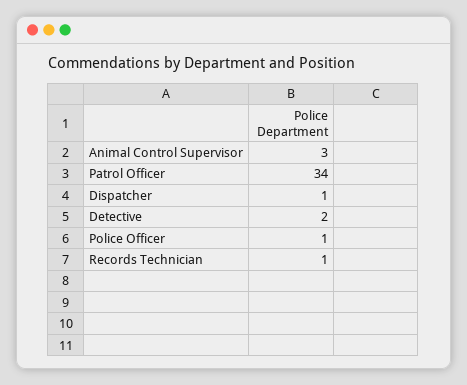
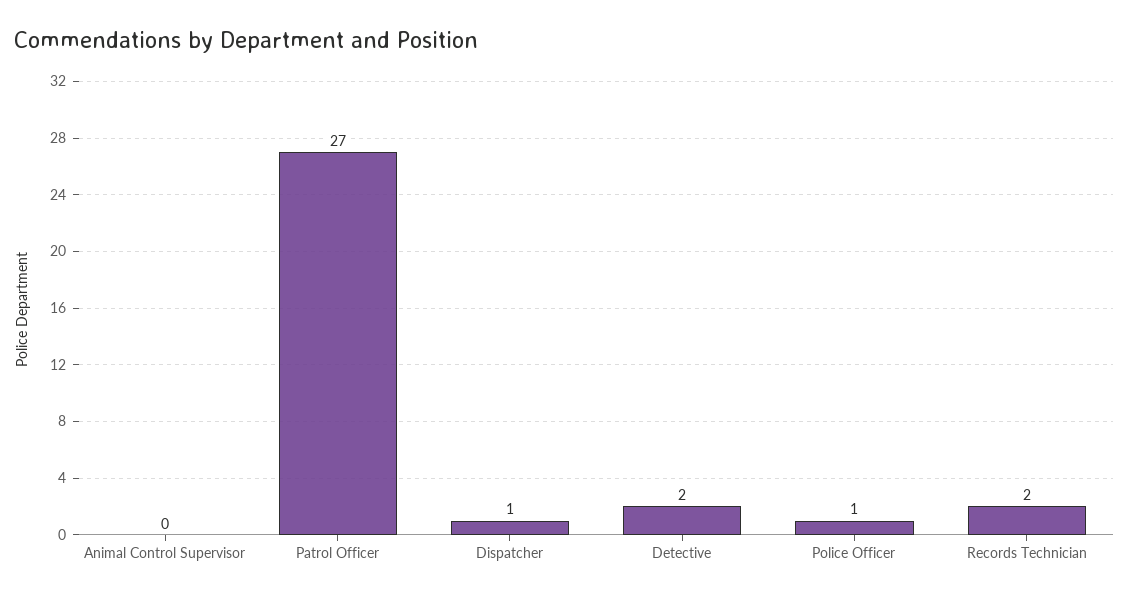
Animal Control Supervisor: 3 -> 0
Patrol Officer: 34 -> 27
Records Technician: 1 -> 2

